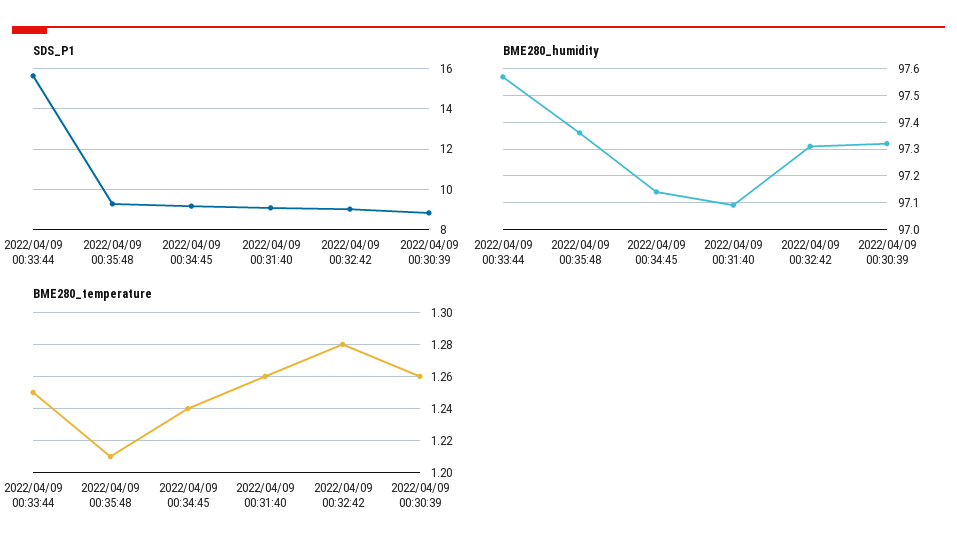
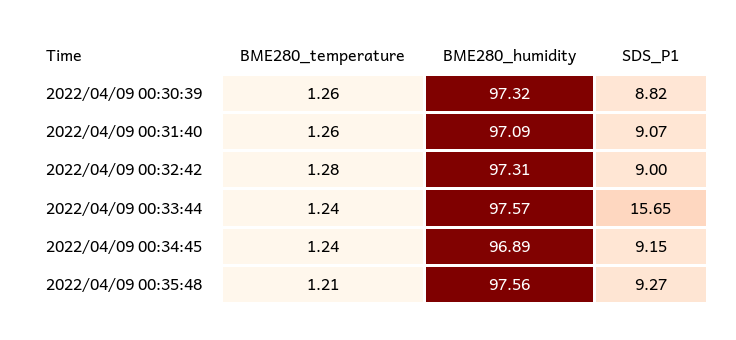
BME280_humidity, 2022/04/09 00:35:48: 97.35 -> 97.56
BME280_humidity, 2022/04/09 00:34:45: 97.15 -> 96.89
BME280_temperature, 2022/04/09 00:33:44: 1.25 -> 1.24

